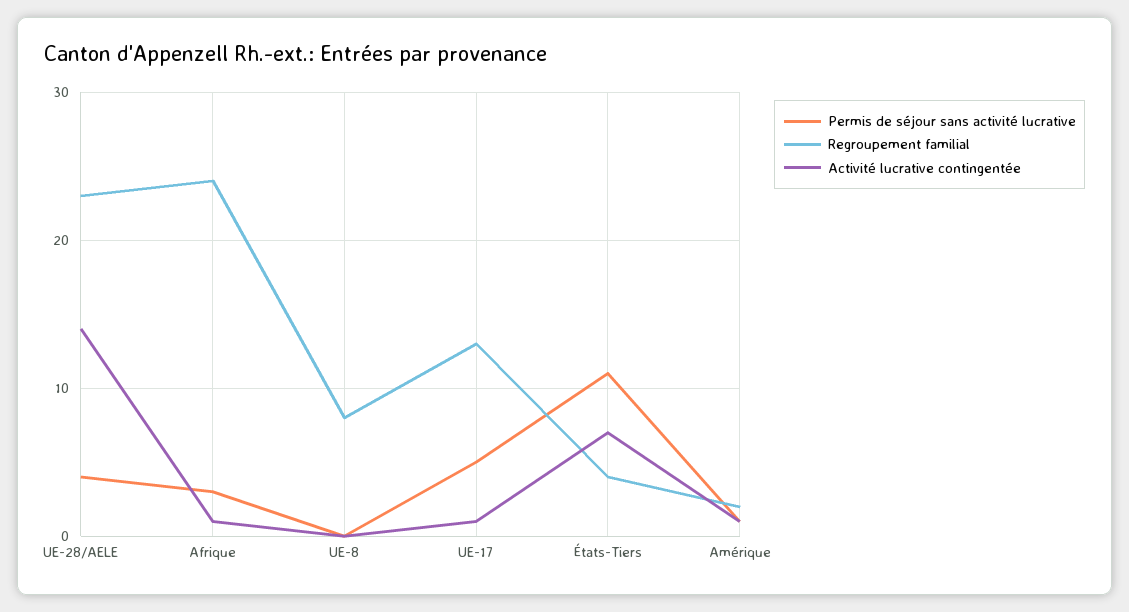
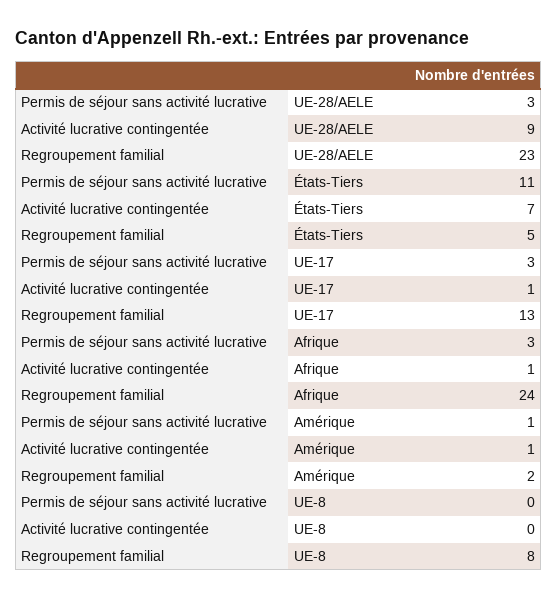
Permis de séjour sans activité lucrative, UE-28/AELE: 4 -> 3
Activité lucrative contingentée, UE-28/AELE: 14 -> 9
Permis de séjour sans activité lucrative, UE-17: 5 -> 3
Regroupement familial, États-Tiers: 4 -> 5

